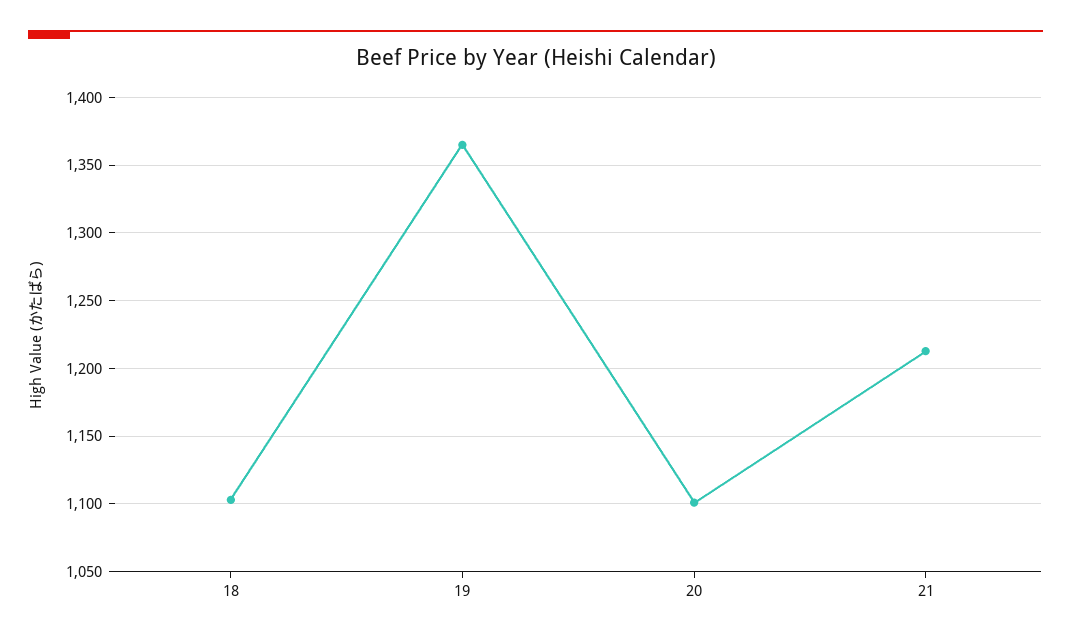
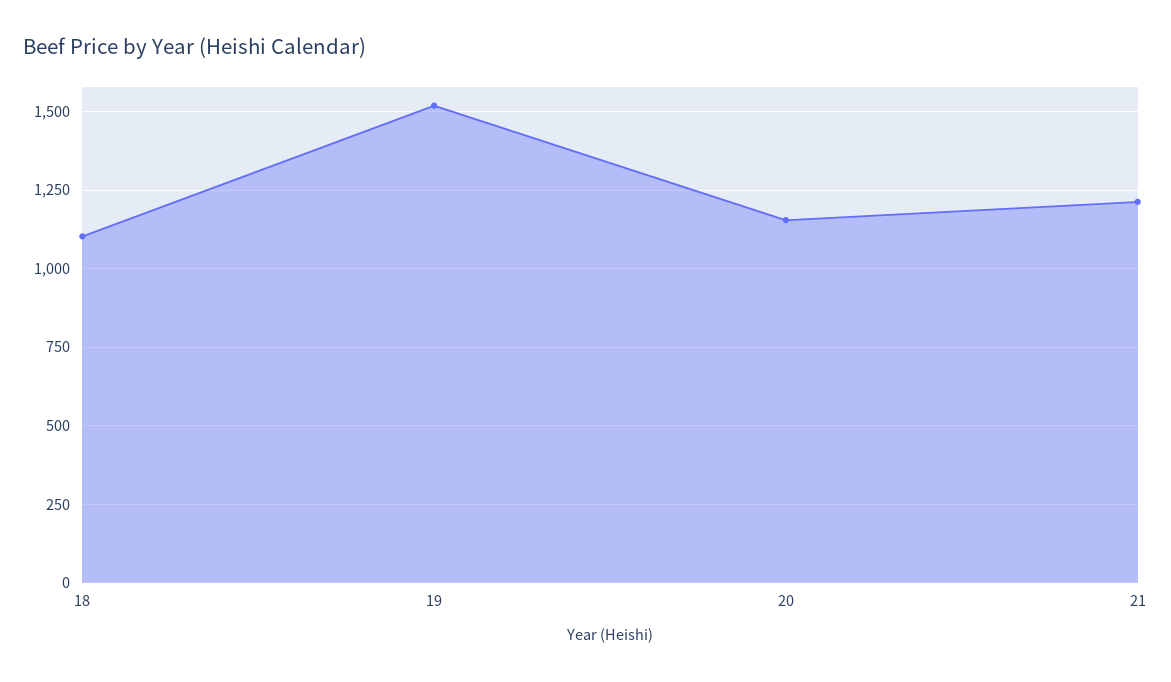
19: 1365 -> 1525
20: 1100 -> 1150

